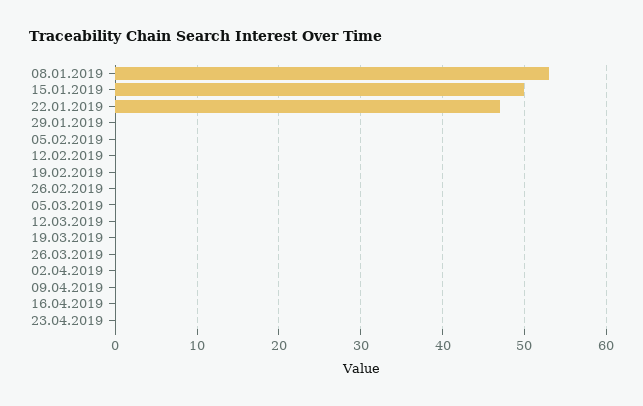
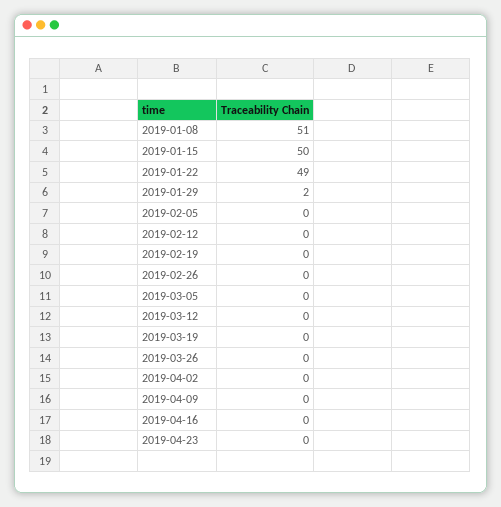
08.01.2019: 53 -> 51
22.01.2019: 47 -> 49
29.01.2019: 0 -> 2

